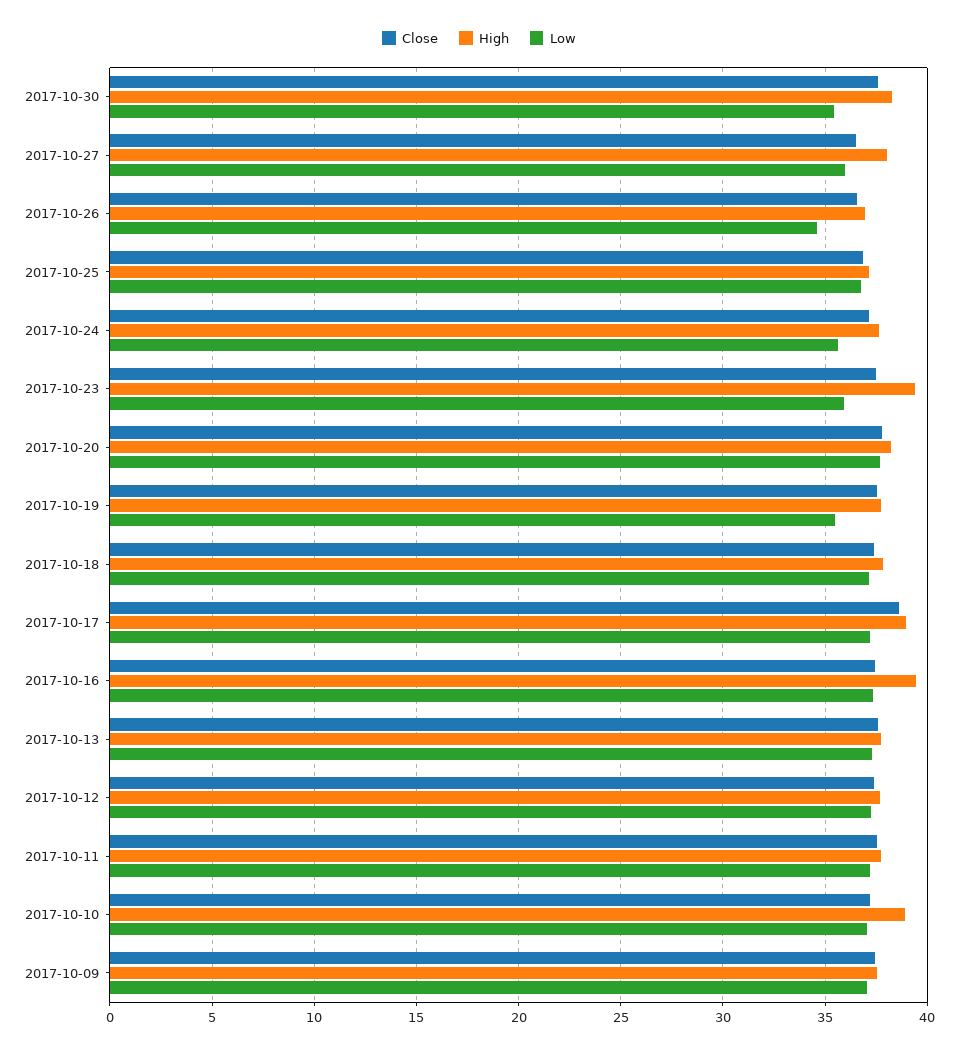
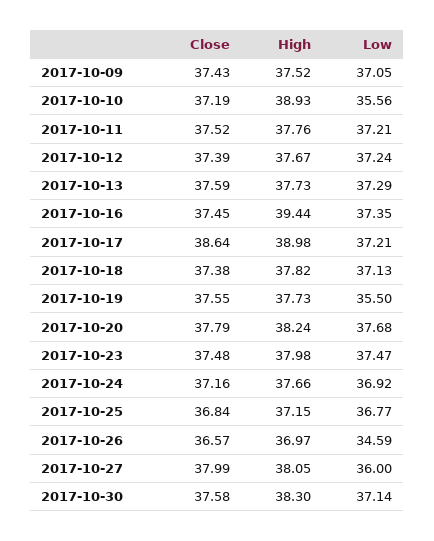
Low, 2017-10-30: 35.5 -> 37.14
Close, 2017-10-27: 36.5 -> 37.99
Low, 2017-10-24: 35.5 -> 36.92
High, 2017-10-23: 39.5 -> 37.98
Low, 2017-10-23: 36 -> 37.47
Low, 2017-10-10: 37 -> 35.56

